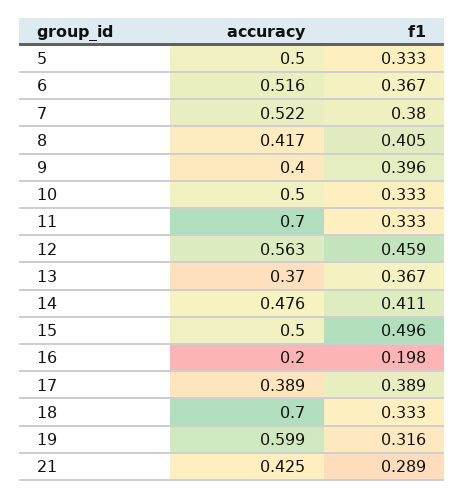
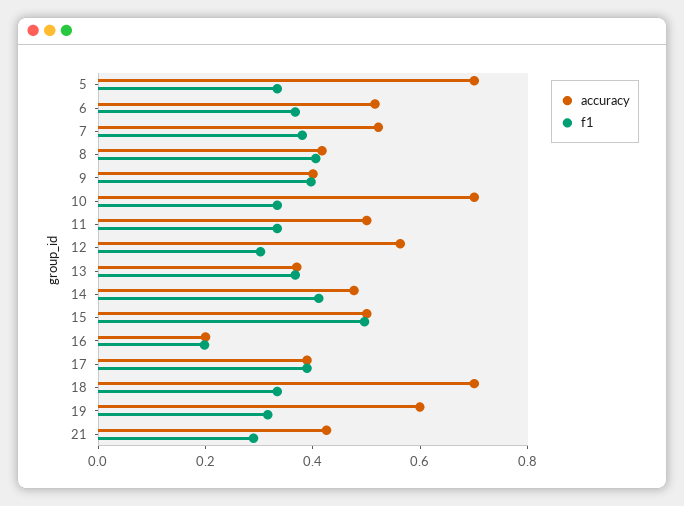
accuracy, 5: 0.5 -> 0.7
accuracy, 10: 0.5 -> 0.7
accuracy, 11: 0.7 -> 0.5
f1, 12: 0.459 -> 0.3

